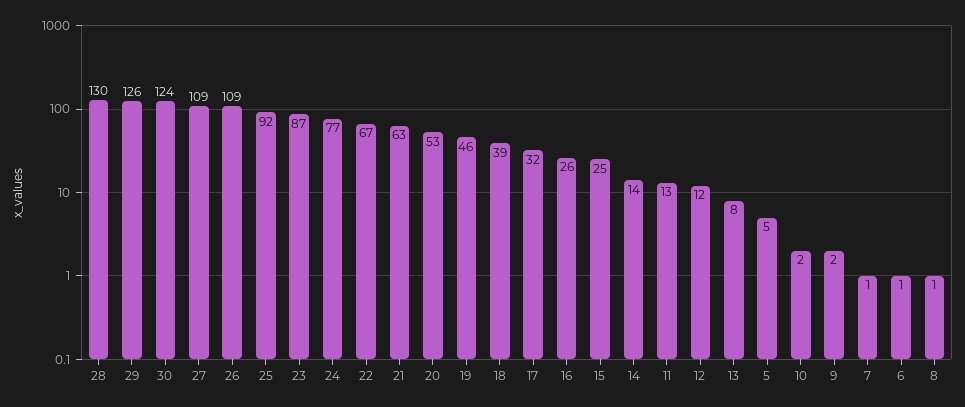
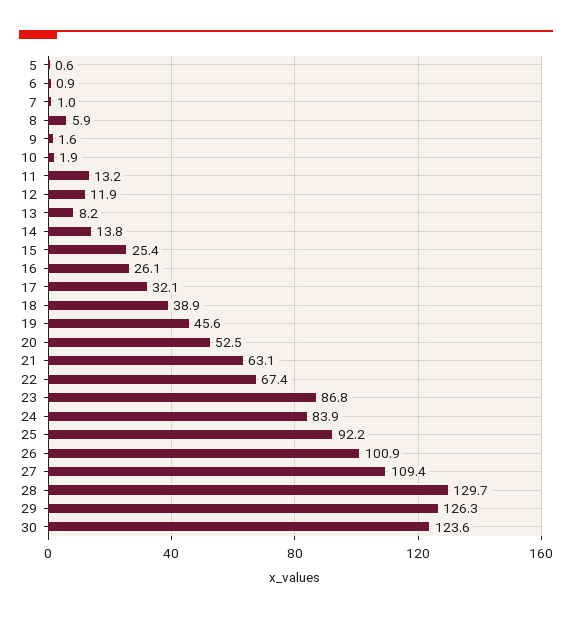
26: 109 -> 100.9
24: 77 -> 83.9
5: 5 -> 0.6
8: 1 -> 5.9

